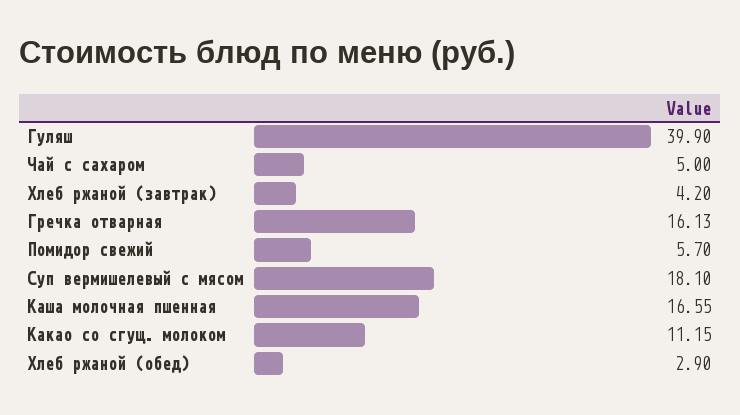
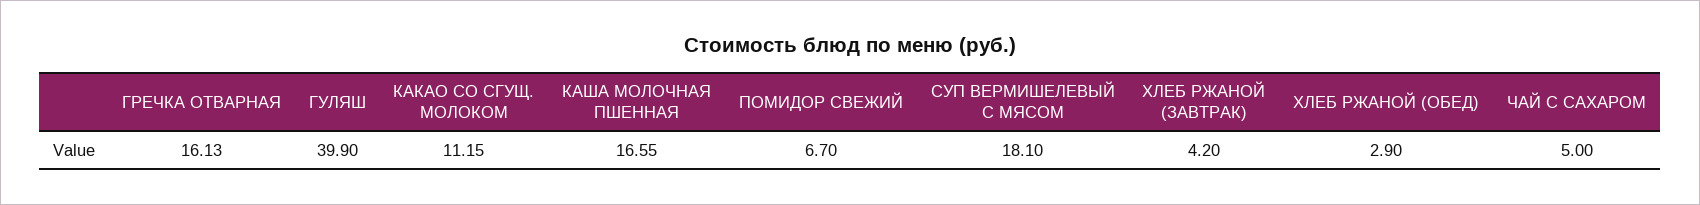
Помидор свежий: 5.7 -> 6.7

